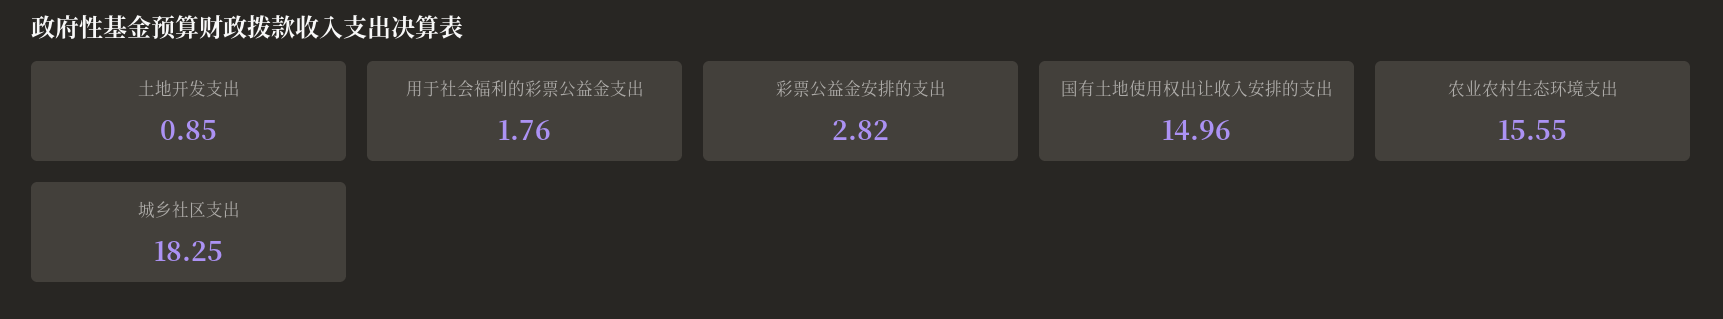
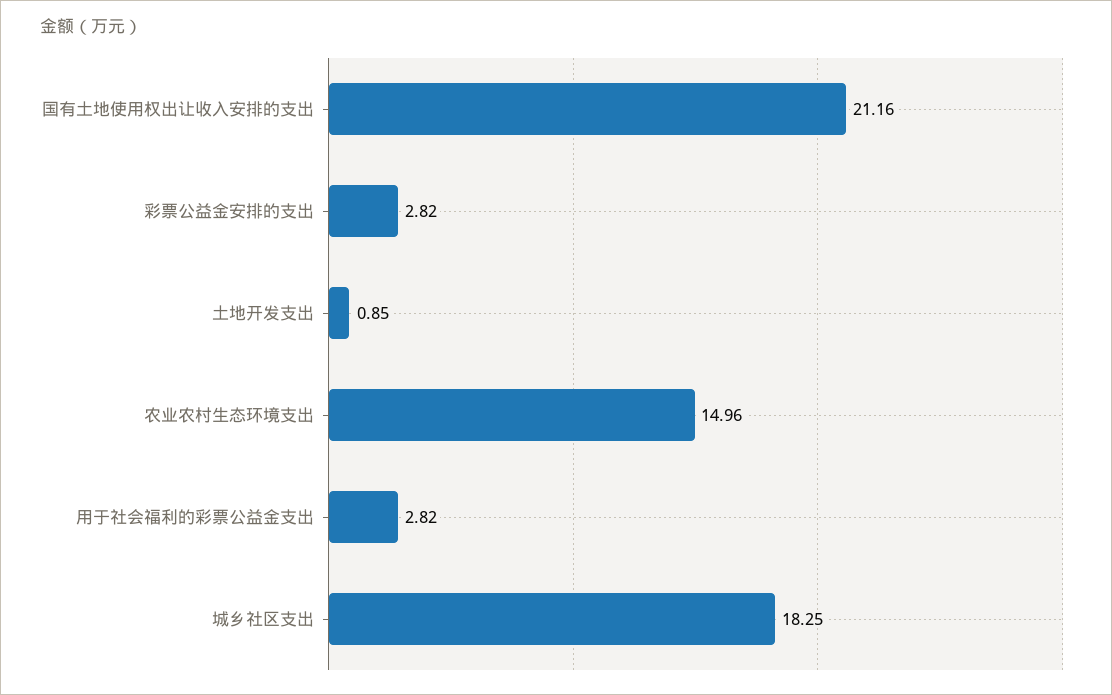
用于社会福利的彩票公益金支出: 1.76 -> 2.82
国有土地使用权出让收入安排的支出: 14.96 -> 21.16
农业农村生态环境支出: 15.55 -> 14.96

